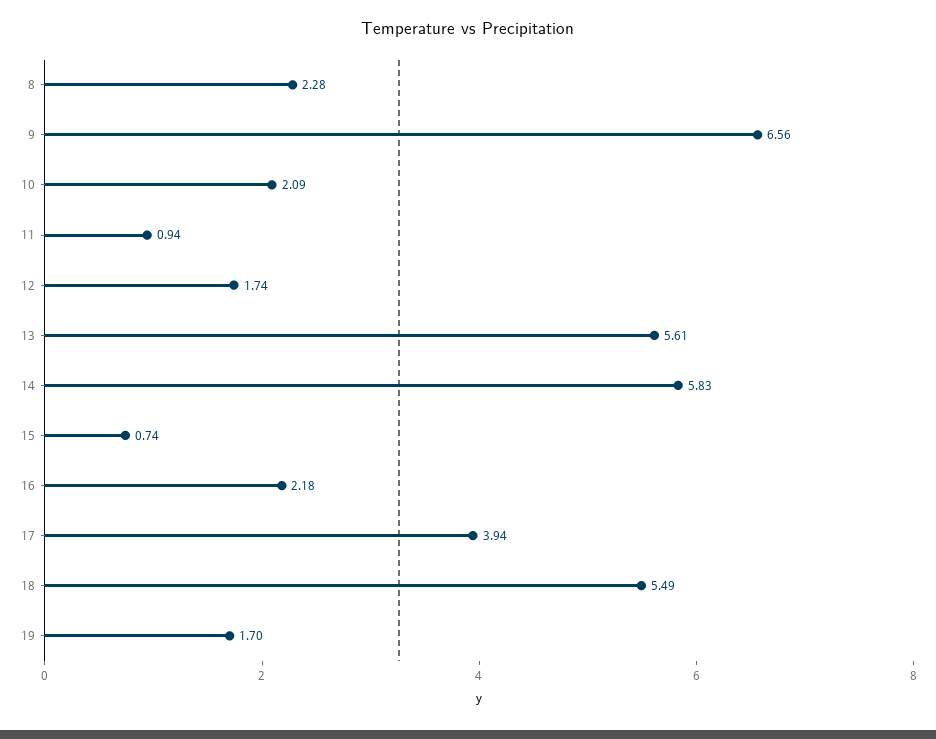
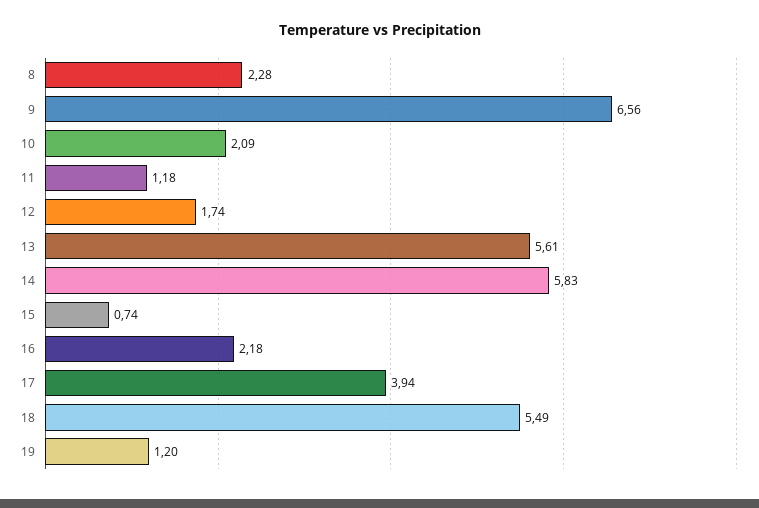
11: 0.94 -> 1.18
19: 1.7 -> 1.2

